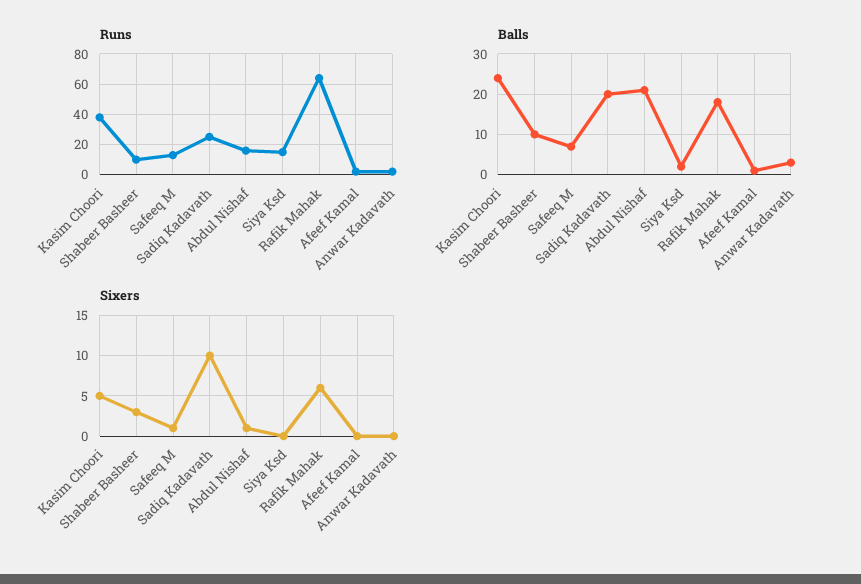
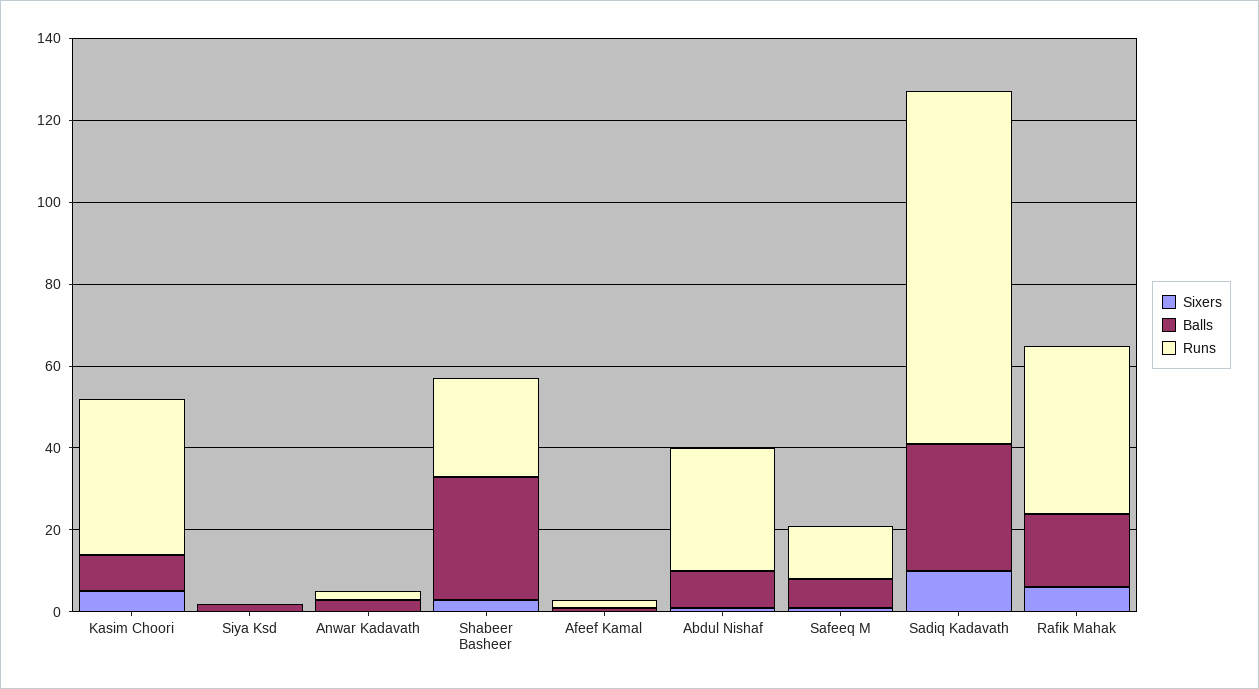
Runs, Shabeer Basheer: 10 -> 25
Runs, Sadiq Kadavath: 25 -> 85
Runs, Abdul Nishaf: 15 -> 30
Runs, Siya Ksd: 15 -> 0
Runs, Rafik Mahak: 65 -> 40
Balls, Kasim Choori: 25 -> 10
Balls, Shabeer Basheer: 10 -> 30
Balls, Sadiq Kadavath: 20 -> 30
Balls, Abdul Nishaf: 20 -> 10

